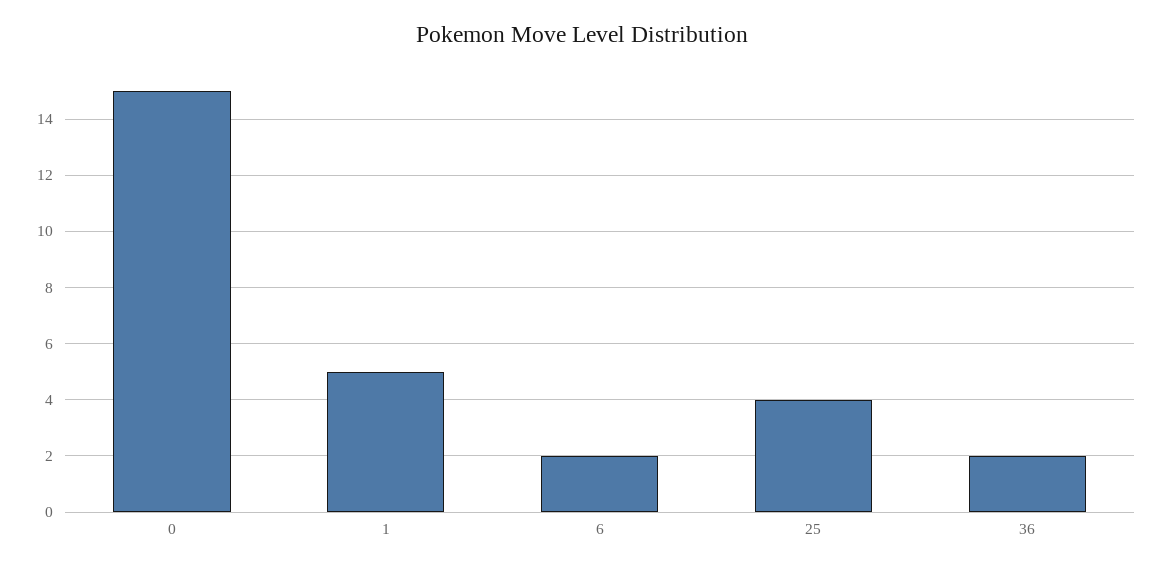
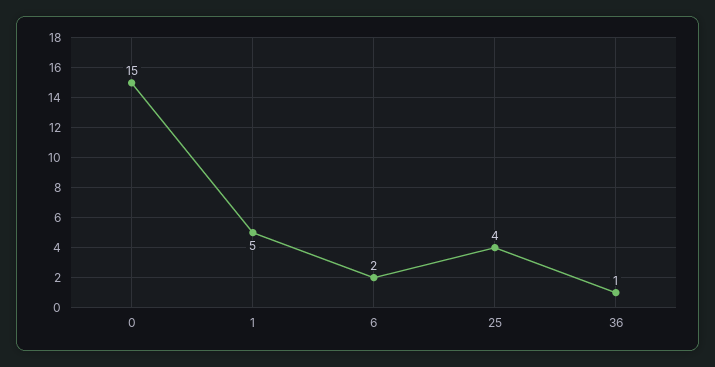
36: 2 -> 1

